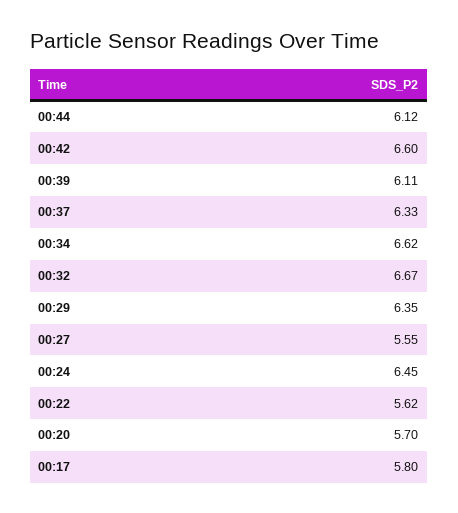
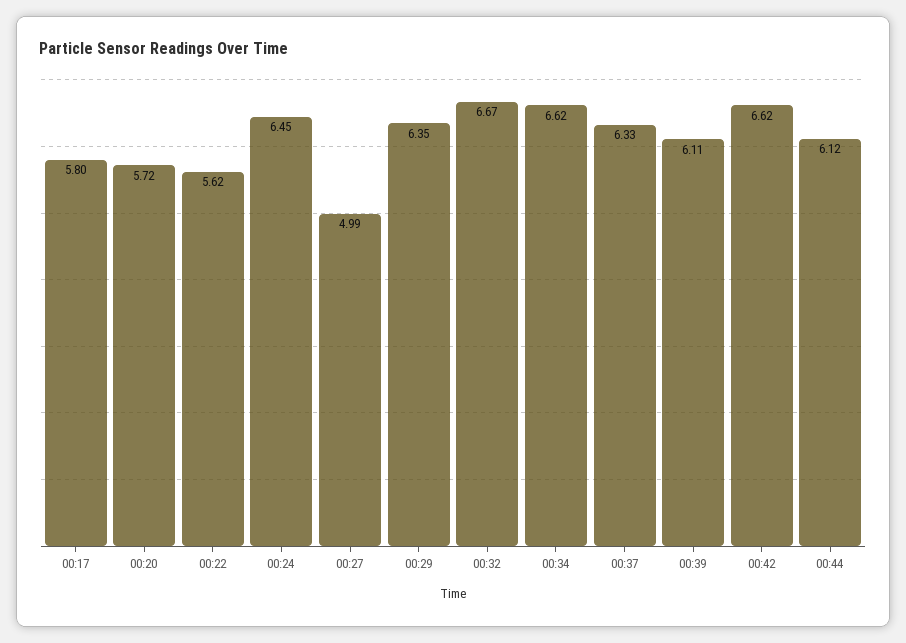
00:42: 6.6 -> 6.62
00:27: 5.55 -> 4.99
00:20: 5.7 -> 5.72

